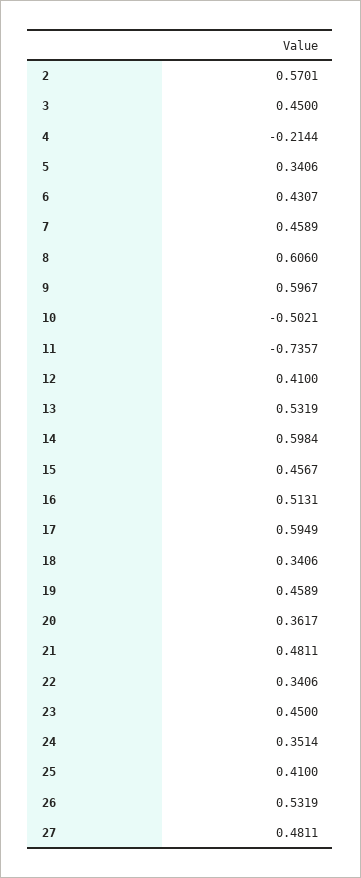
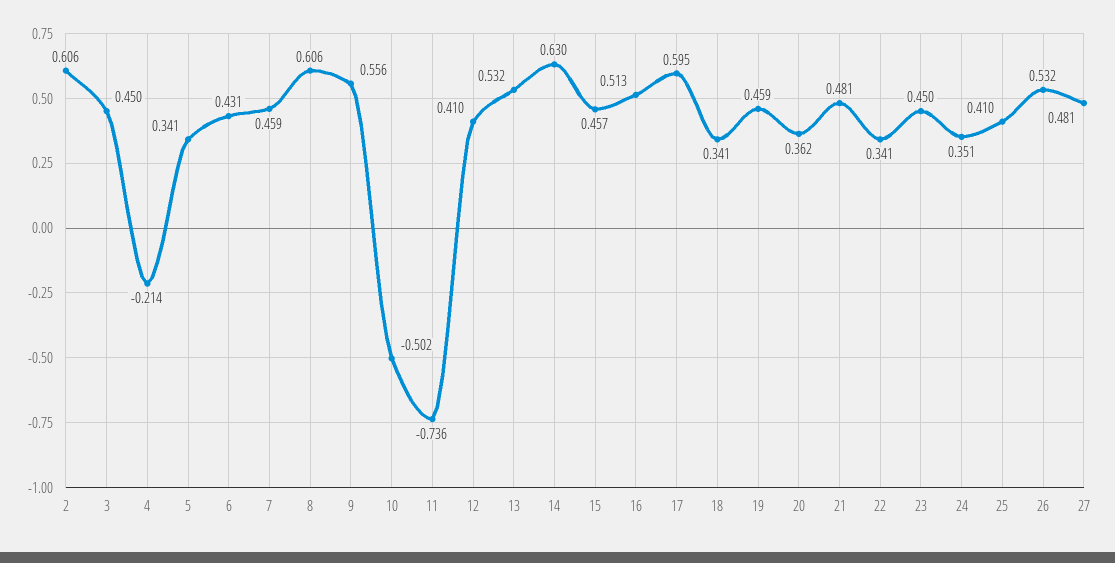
2: 0.5701 -> 0.606
9: 0.5967 -> 0.556
14: 0.5984 -> 0.63

